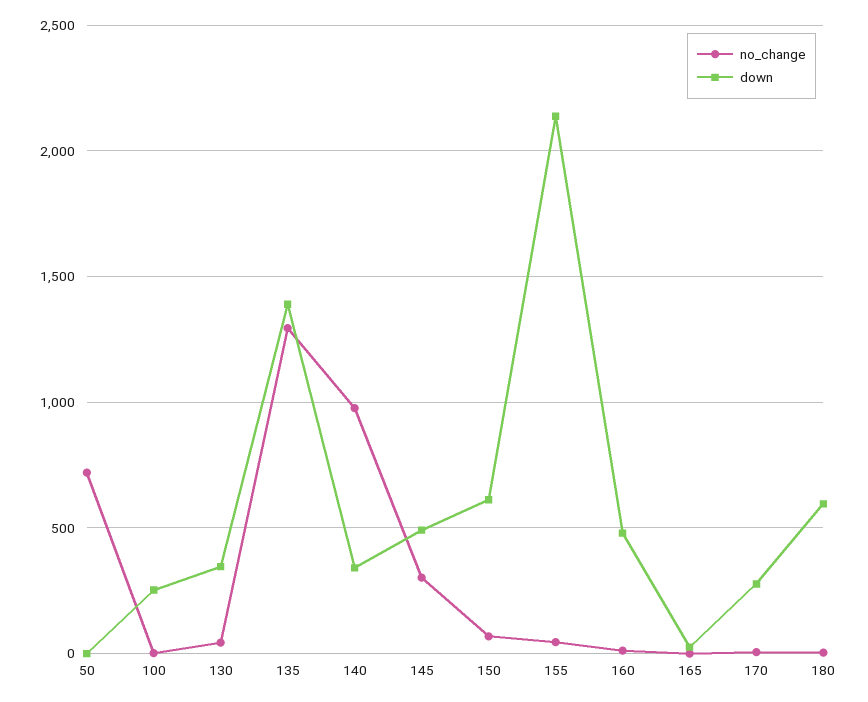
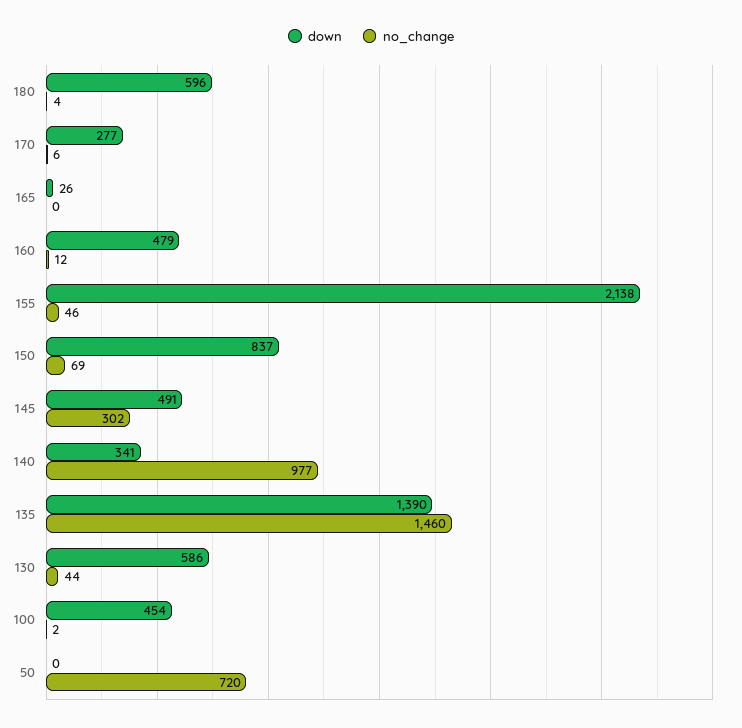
down, 100: 250 -> 454
down, 130: 350 -> 586
no_change, 135: 1300 -> 1460
down, 150: 600 -> 837

